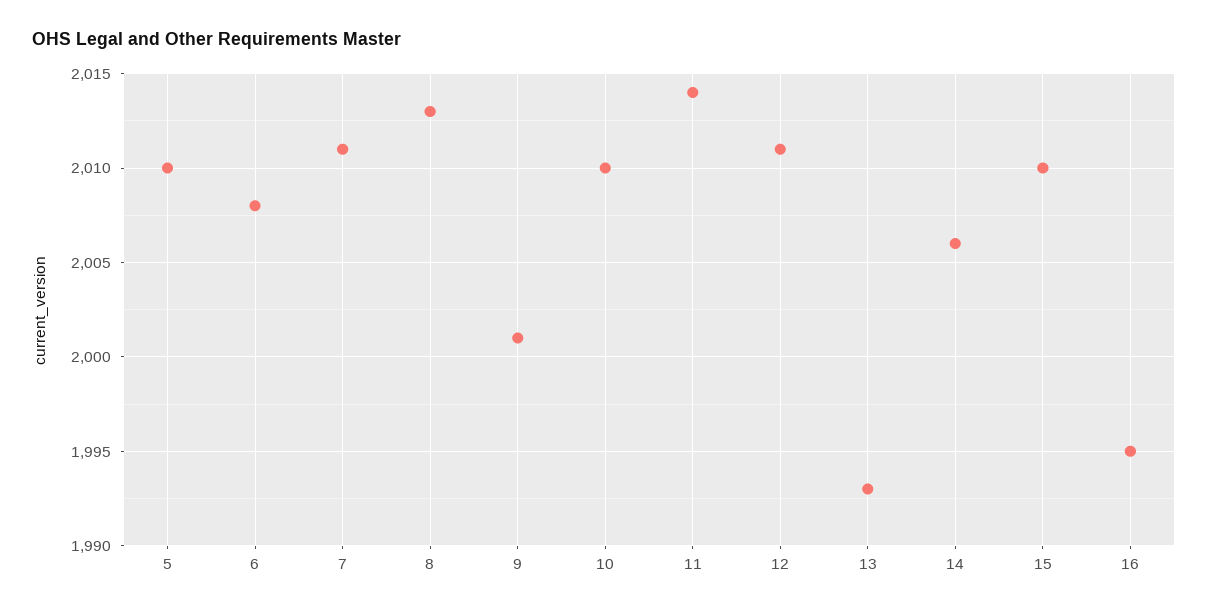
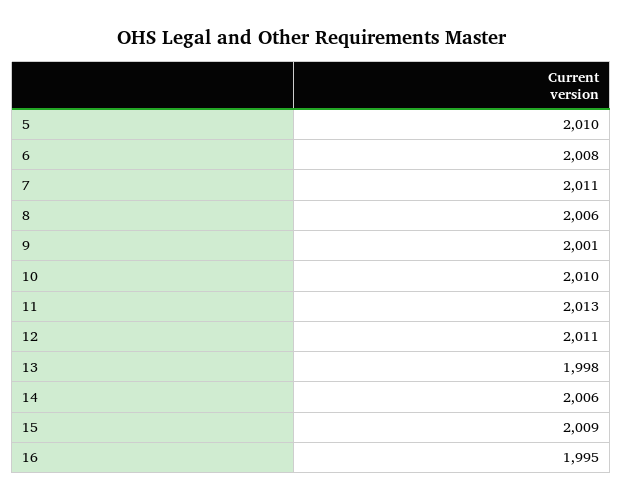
8: 2013 -> 2006
11: 2014 -> 2013
13: 1993 -> 1998
15: 2010 -> 2009

